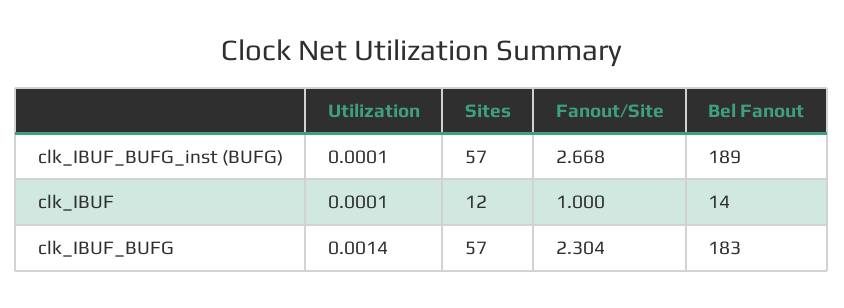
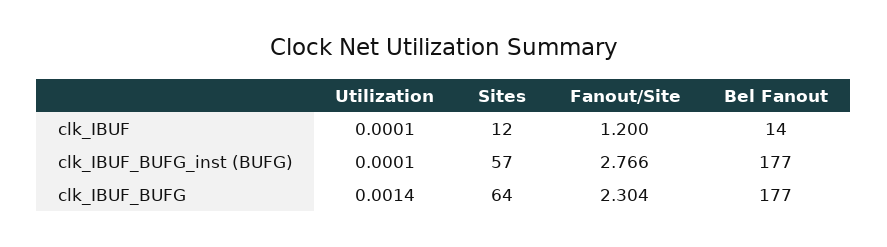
Fanout/Site, clk_IBUF_BUFG_inst (BUFG): 2.668 -> 2.766
Bel Fanout, clk_IBUF_BUFG_inst (BUFG): 189 -> 177
Fanout/Site, clk_IBUF: 1 -> 1.2
Sites, clk_IBUF_BUFG: 57 -> 64
Bel Fanout, clk_IBUF_BUFG: 183 -> 177

